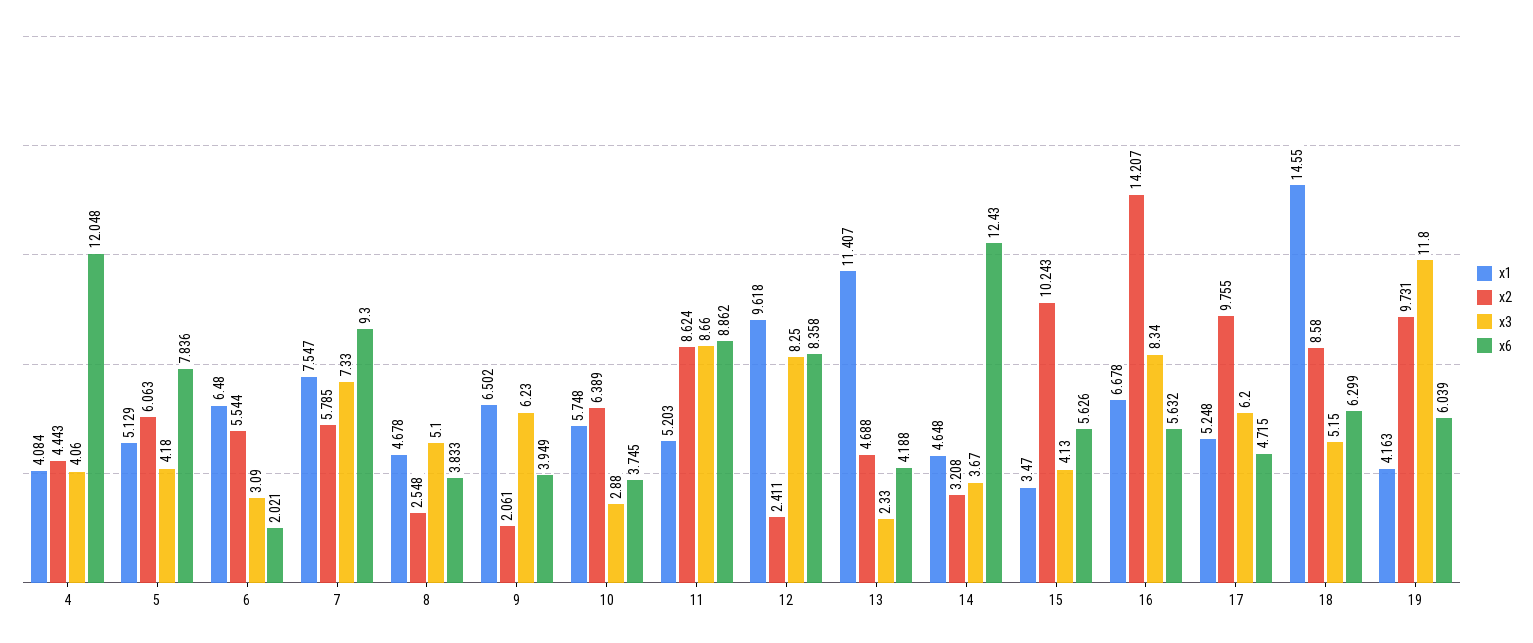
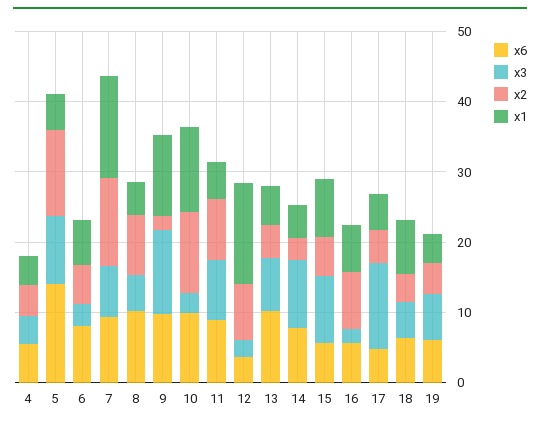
x6, 4: 12.048 -> 6
x2, 5: 6.063 -> 12
x3, 5: 4.18 -> 10
x6, 5: 7.836 -> 14
x6, 6: 2.021 -> 8
x1, 7: 7.547 -> 14
x2, 7: 5.785 -> 12
x2, 8: 2.548 -> 8
x6, 8: 3.833 -> 10
x1, 9: 6.502 -> 12
x3, 9: 6.23 -> 12
x6, 9: 3.949 -> 10
x1, 10: 5.748 -> 12
x2, 10: 6.389 -> 12
x6, 10: 3.745 -> 10
x1, 12: 9.618 -> 14
x2, 12: 2.411 -> 8
x3, 12: 8.25 -> 2
x6, 12: 8.358 -> 4
x1, 13: 11.407 -> 6
x3, 13: 2.33 -> 8
x6, 13: 4.188 -> 10
x3, 14: 3.67 -> 10
x6, 14: 12.43 -> 8
x1, 15: 3.47 -> 8
x2, 15: 10.243 -> 6
x3, 15: 4.13 -> 10
x2, 16: 14.207 -> 8
x3, 16: 8.34 -> 2
x2, 17: 9.755 -> 4
x3, 17: 6.2 -> 12
x1, 18: 14.55 -> 8
x2, 18: 8.58 -> 4
x2, 19: 9.731 -> 4
x3, 19: 11.8 -> 6

